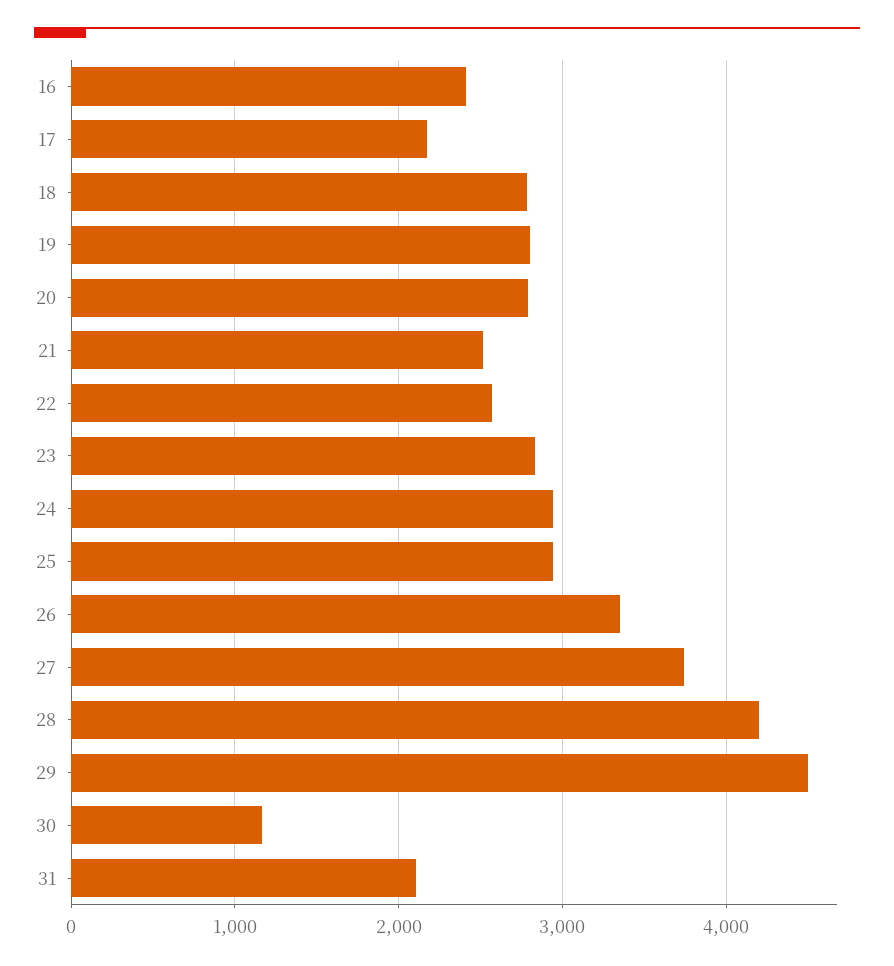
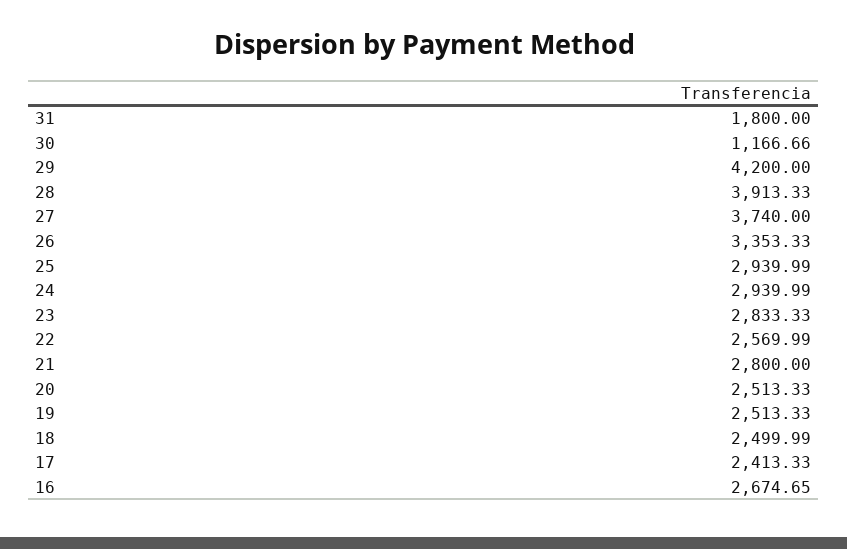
16: 2400 -> 2674.65
17: 2200 -> 2413.33
18: 2800 -> 2499.99
19: 2800 -> 2513.33
20: 2800 -> 2513.33
21: 2500 -> 2800
28: 4200 -> 3913.33
29: 4500 -> 4200
31: 2100 -> 1800

